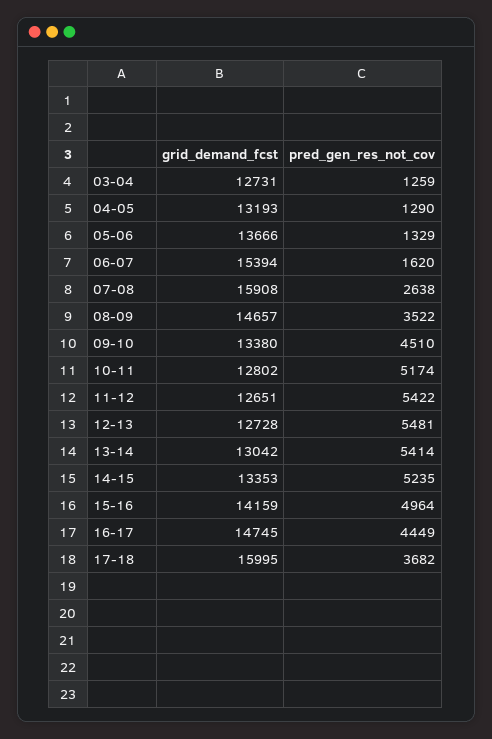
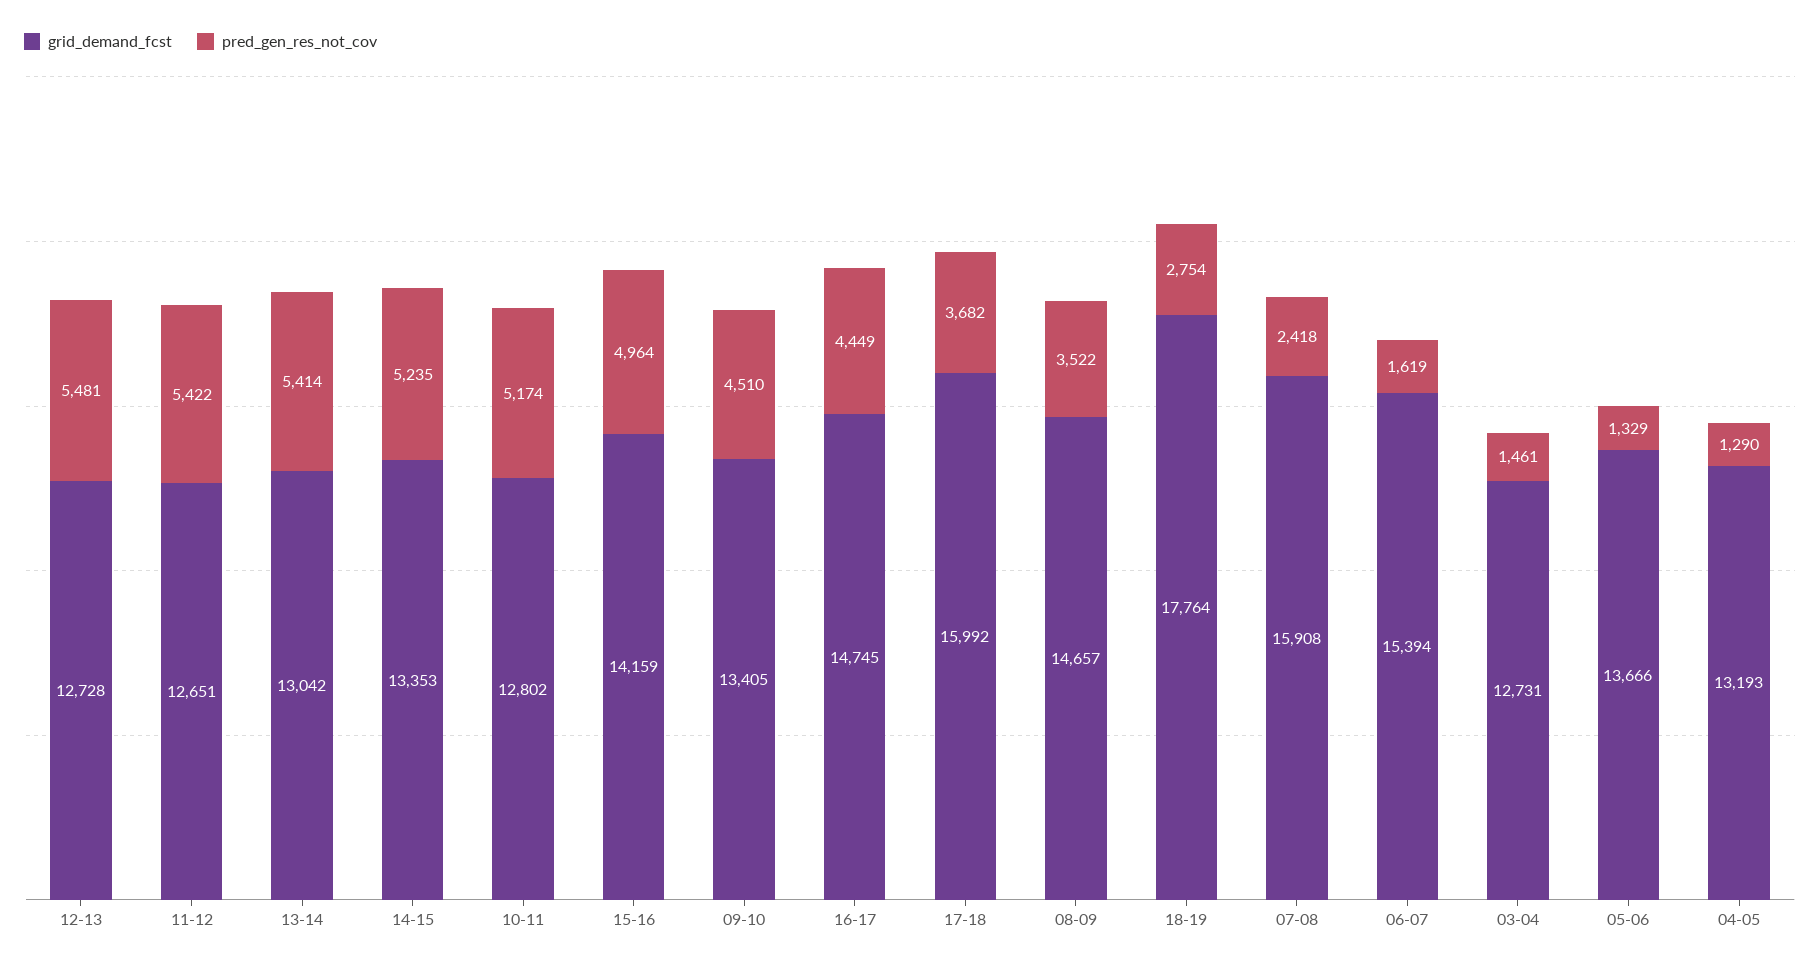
pred_gen_res_not_cov, 03-04: 1259 -> 1461
pred_gen_res_not_cov, 06-07: 1620 -> 1619
pred_gen_res_not_cov, 07-08: 2638 -> 2418
grid_demand_fcst, 09-10: 13380 -> 13405
grid_demand_fcst, 17-18: 15995 -> 15992
grid_demand_fcst, 18-19: none -> 17764
pred_gen_res_not_cov, 18-19: none -> 2754

